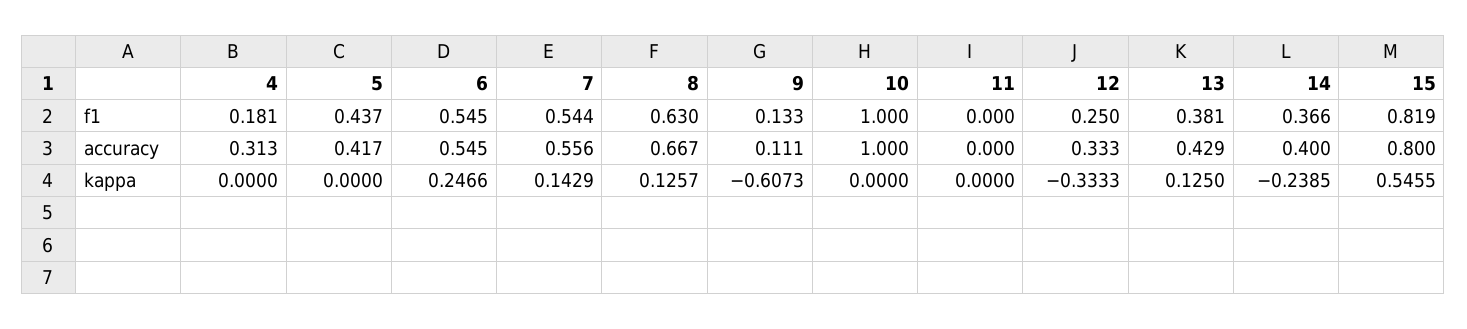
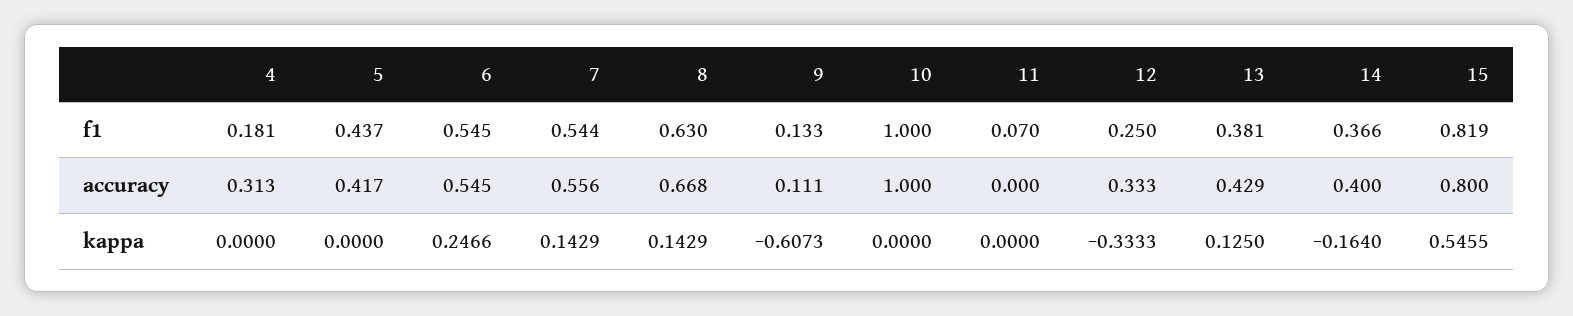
11, f1: 0 -> 0.07
8, accuracy: 0.667 -> 0.668
8, kappa: 0.1257 -> 0.1429
14, kappa: -0.2385 -> -0.164

